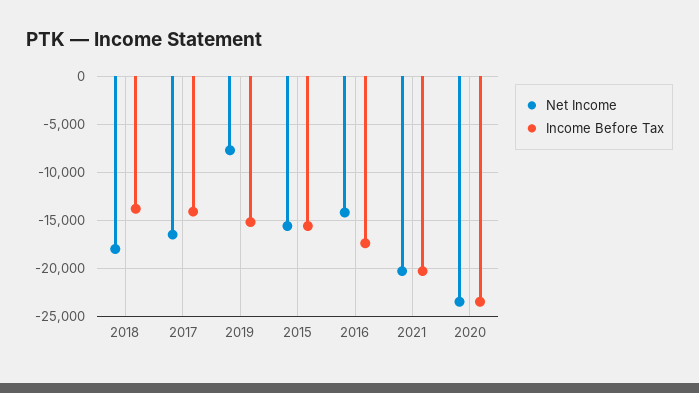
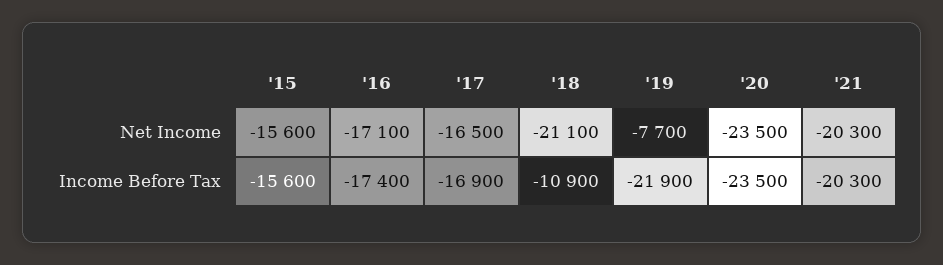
Net Income, 2018: -18000 -> -21100
Income Before Tax, 2018: -14000 -> -10900
Income Before Tax, 2017: -14000 -> -16900
Income Before Tax, 2019: -15000 -> -21900
Net Income, 2016: -14000 -> -17100

